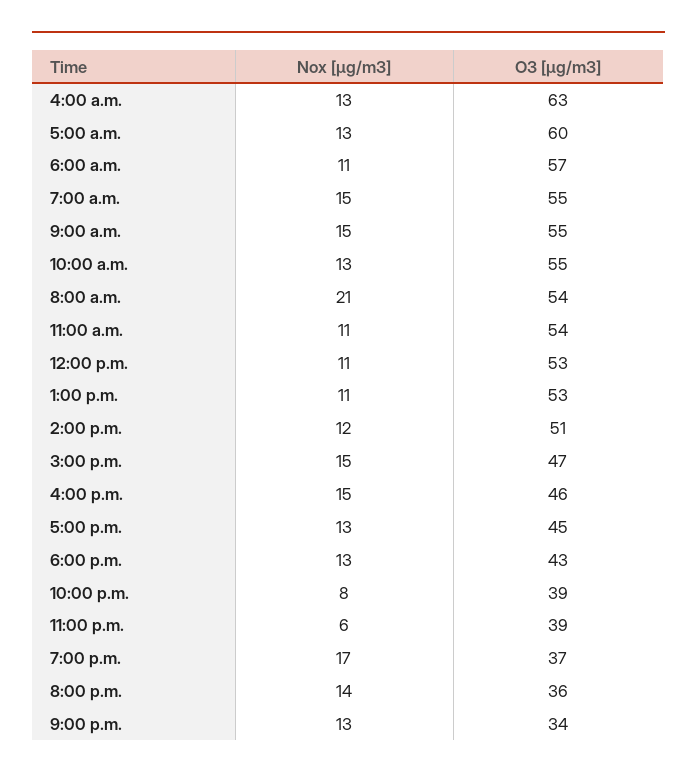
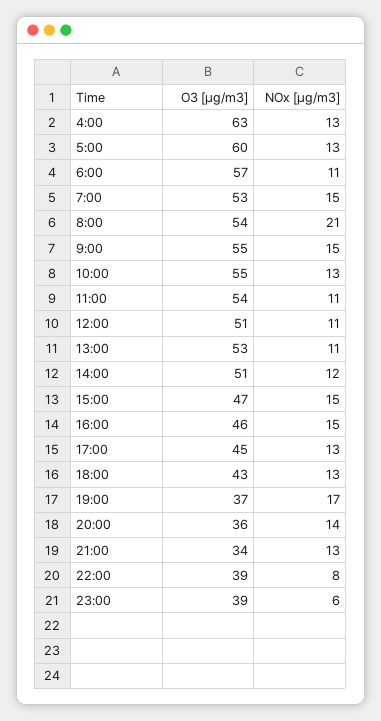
O3 [µg/m3], 7:00 a.m.: 55 -> 53
O3 [µg/m3], 12:00 p.m.: 53 -> 51

